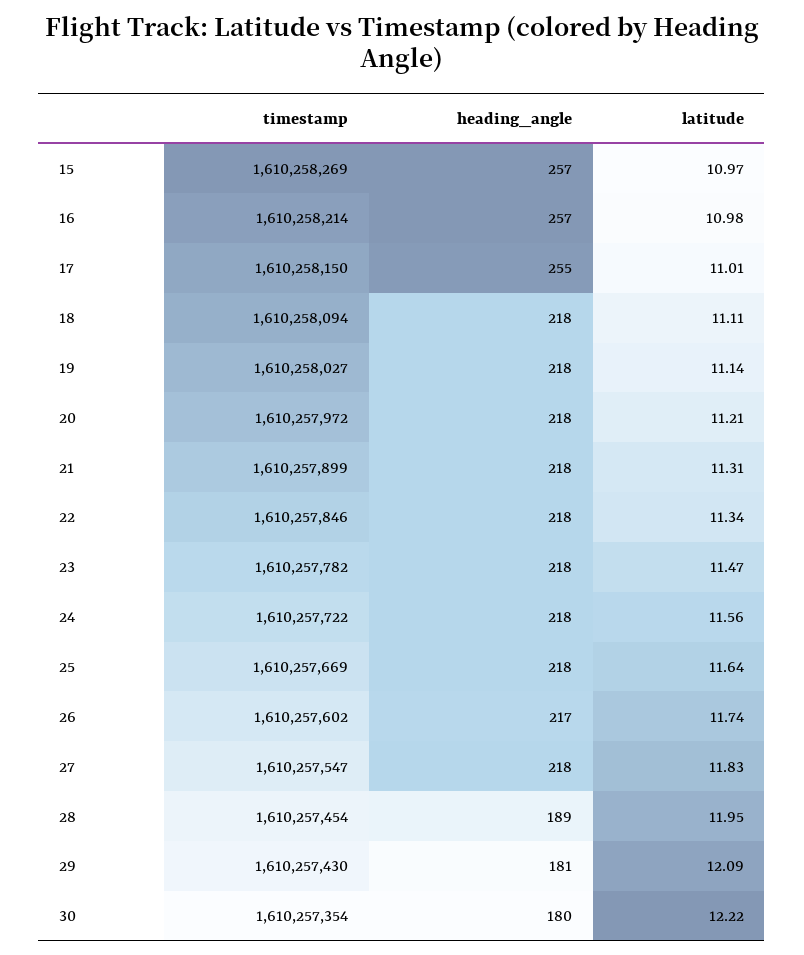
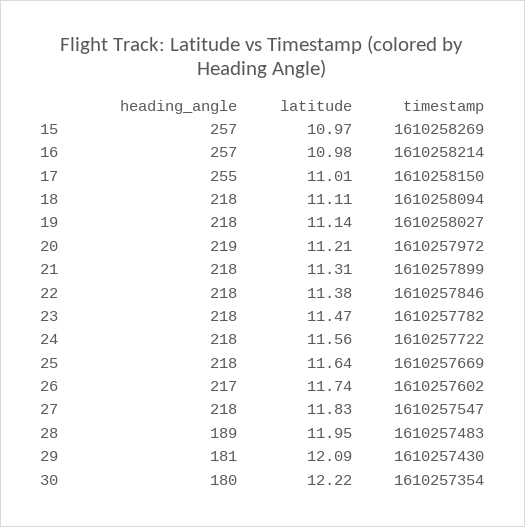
heading_angle, 20: 218 -> 219
latitude, 22: 11.34 -> 11.38
timestamp, 28: 1610257454 -> 1610257483

